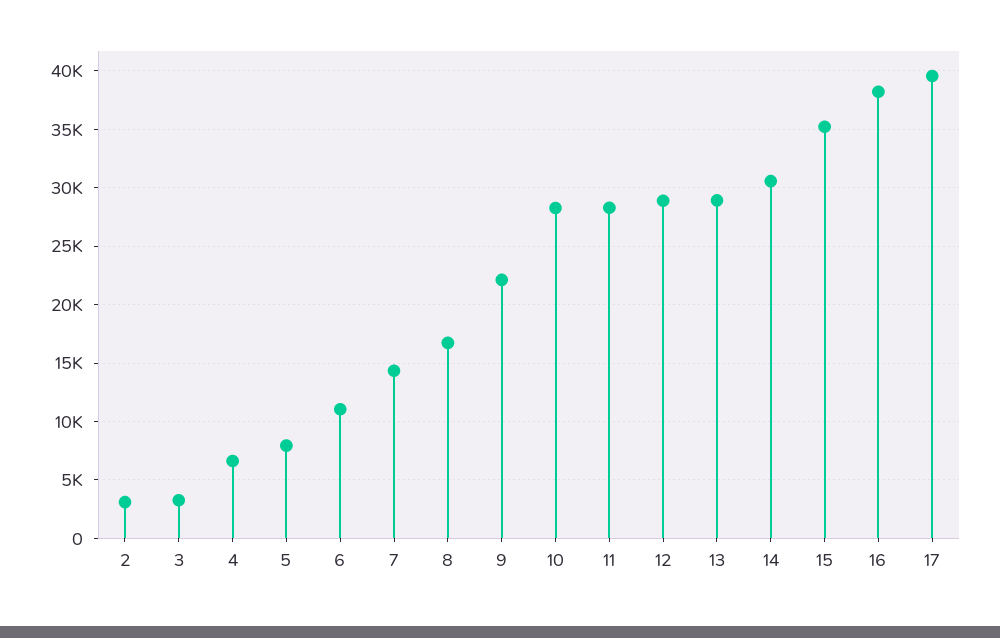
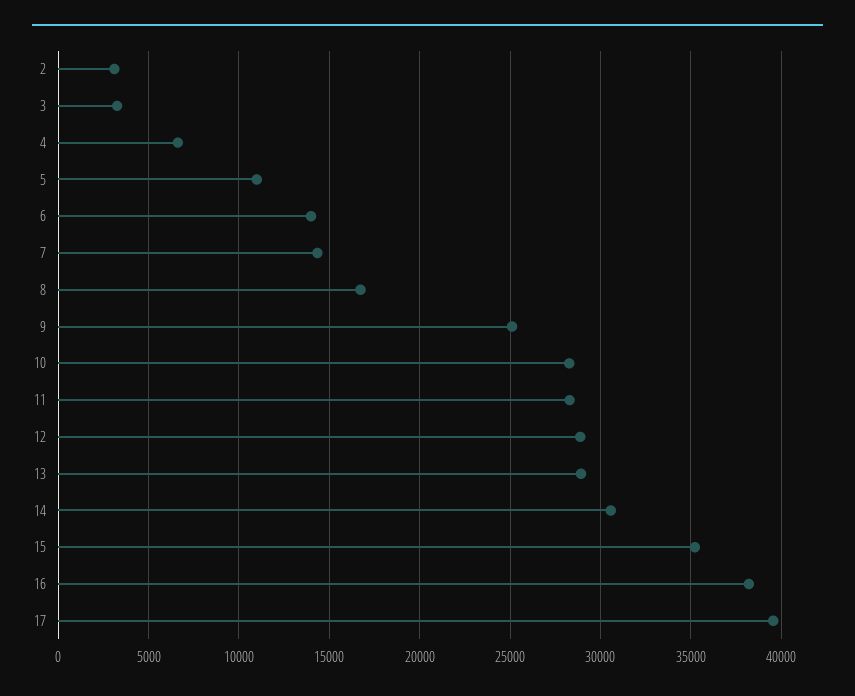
5: 8000 -> 11000
6: 11000 -> 14000
9: 22000 -> 25000

